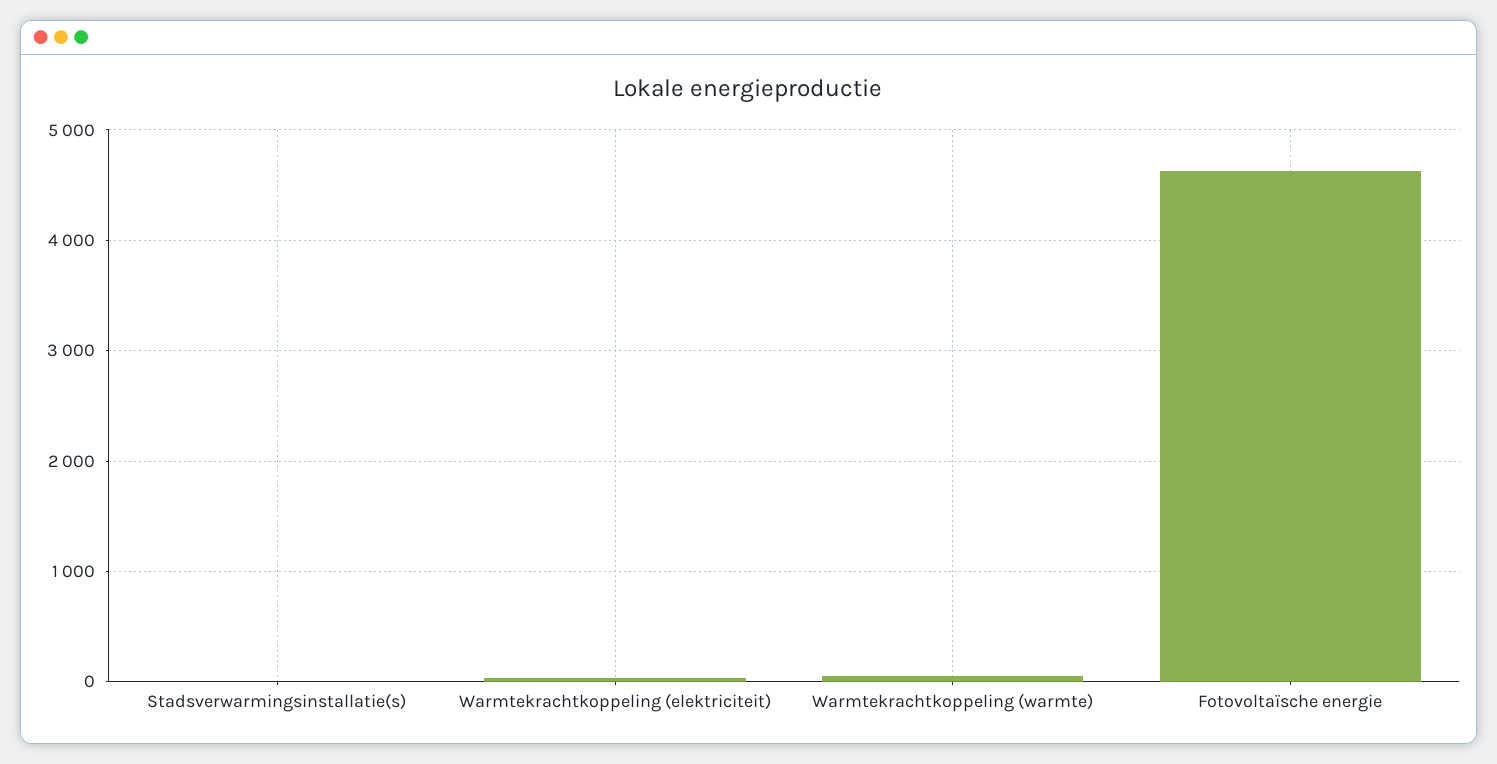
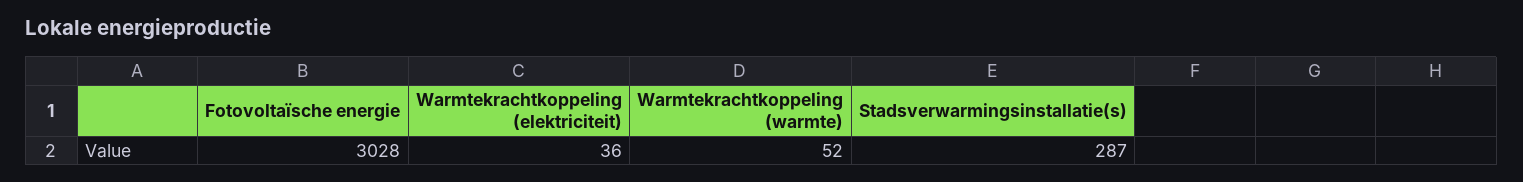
Stadsverwarmingsinstallatie(s): 0 -> 287
Fotovoltaïsche energie: 4600 -> 3028

